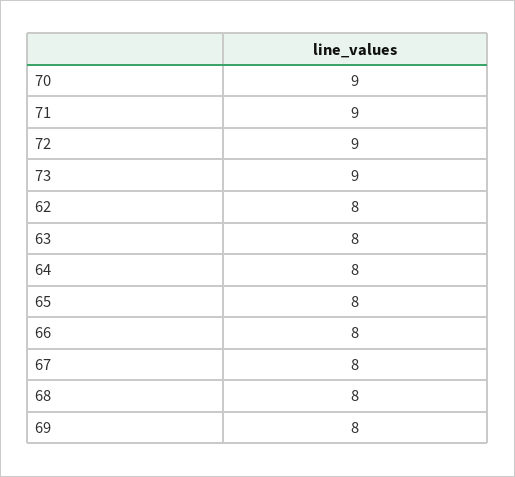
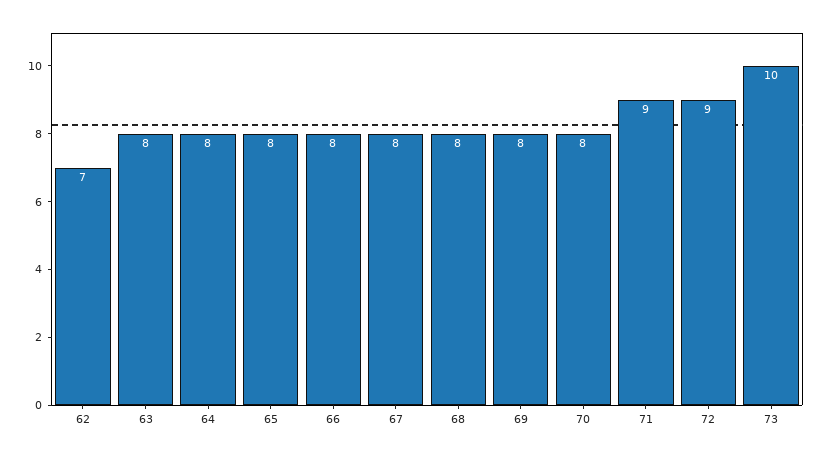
70: 9 -> 8
73: 9 -> 10
62: 8 -> 7

